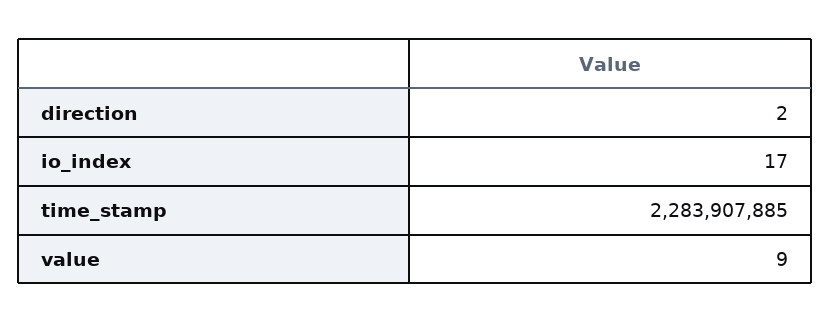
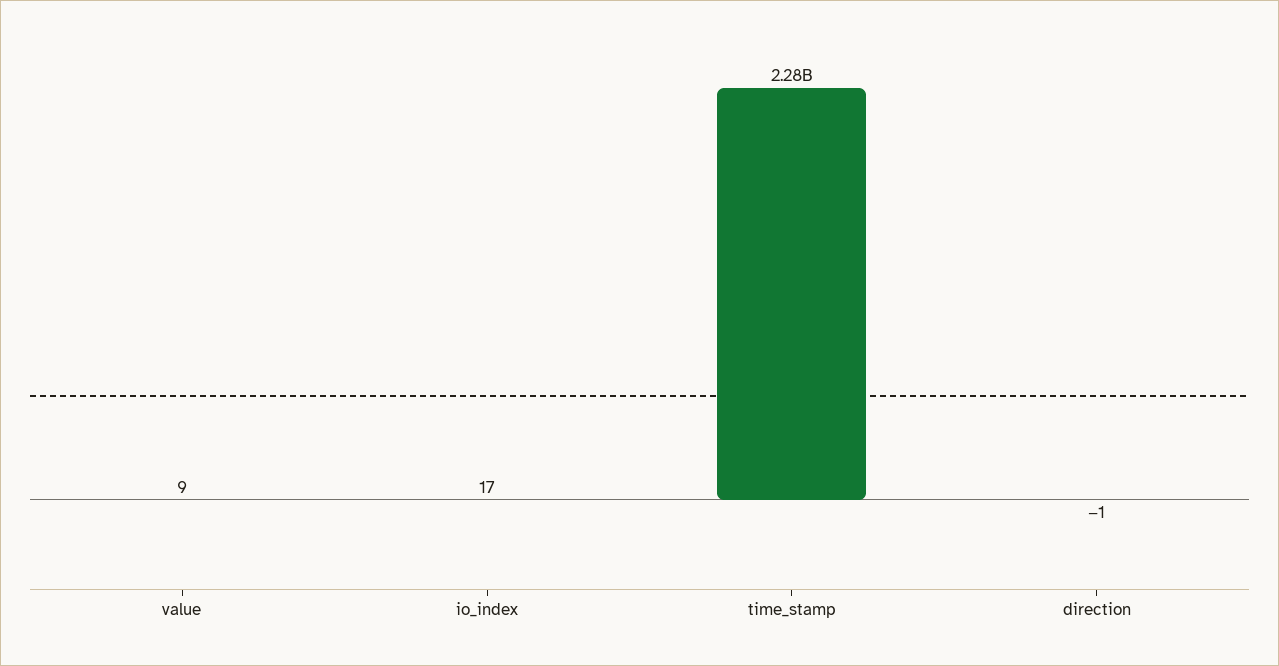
direction: 2 -> -1

